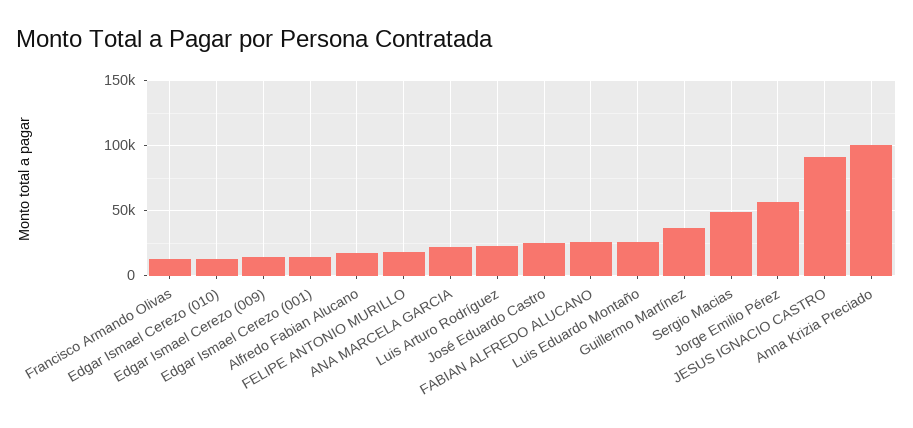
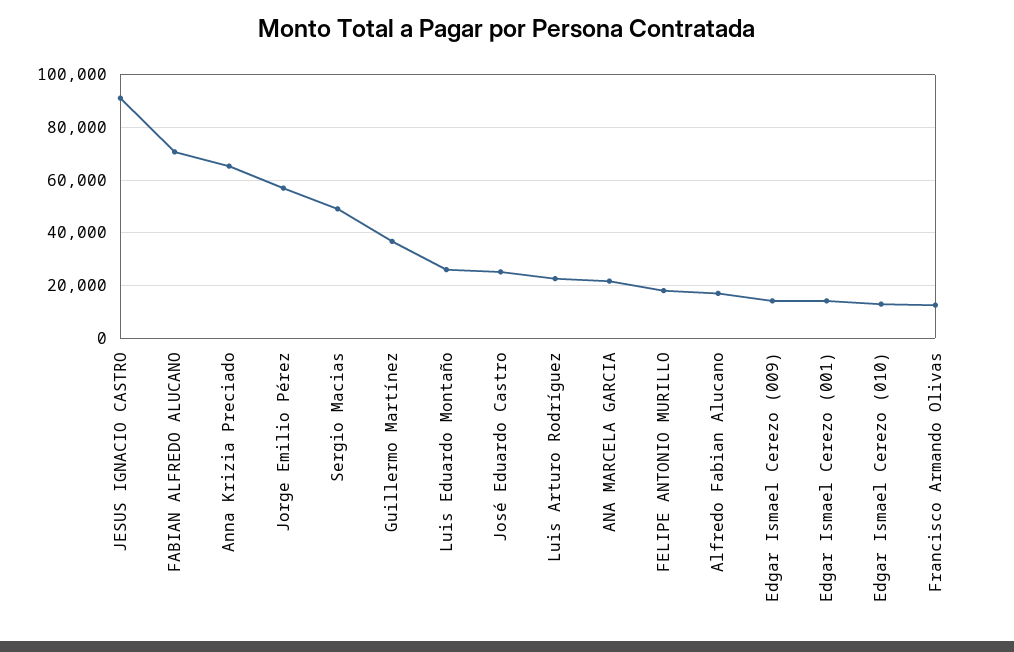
FABIAN ALFREDO ALUCANO: 25000 -> 70000
Anna Krizia Preciado: 100000 -> 65000

